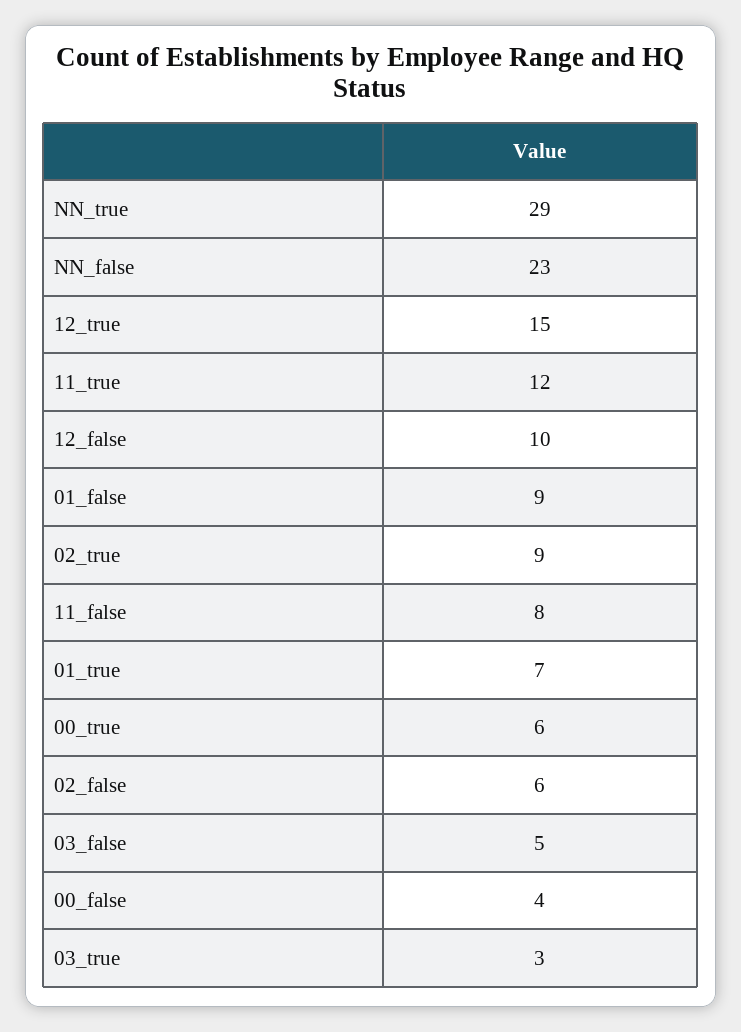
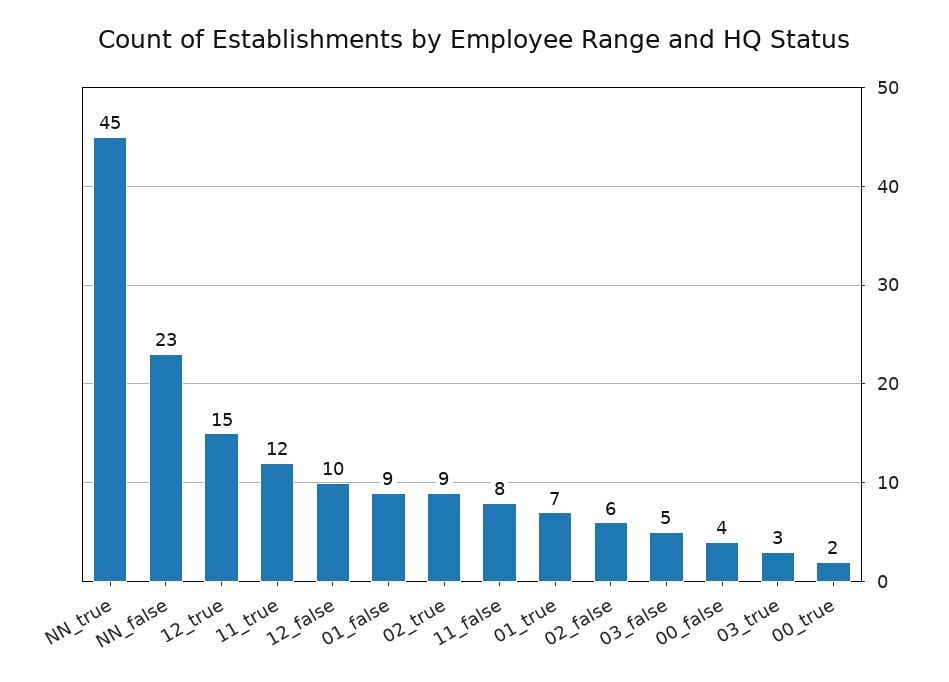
NN_true: 29 -> 45
00_true: 6 -> 2

